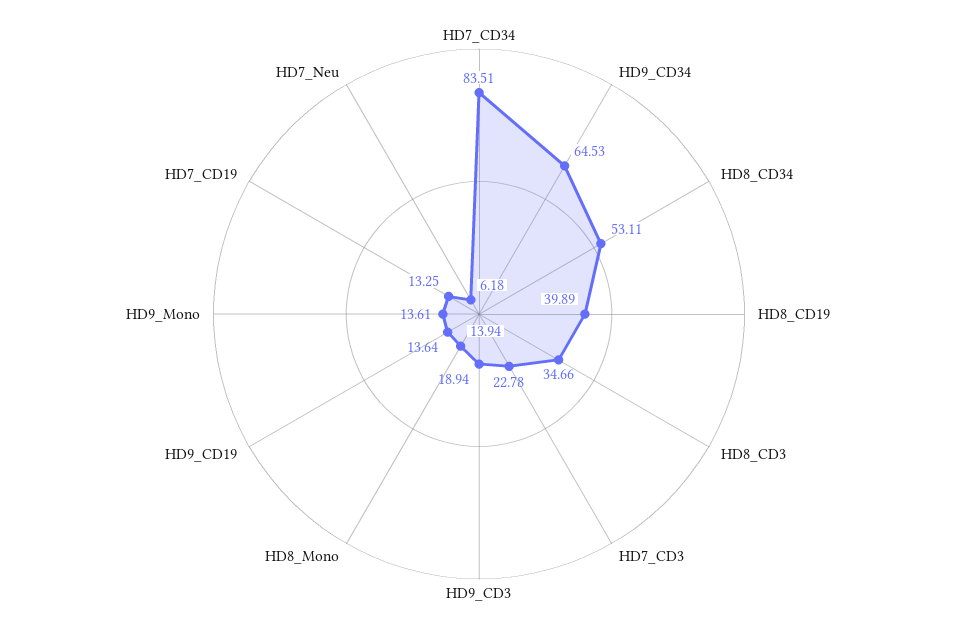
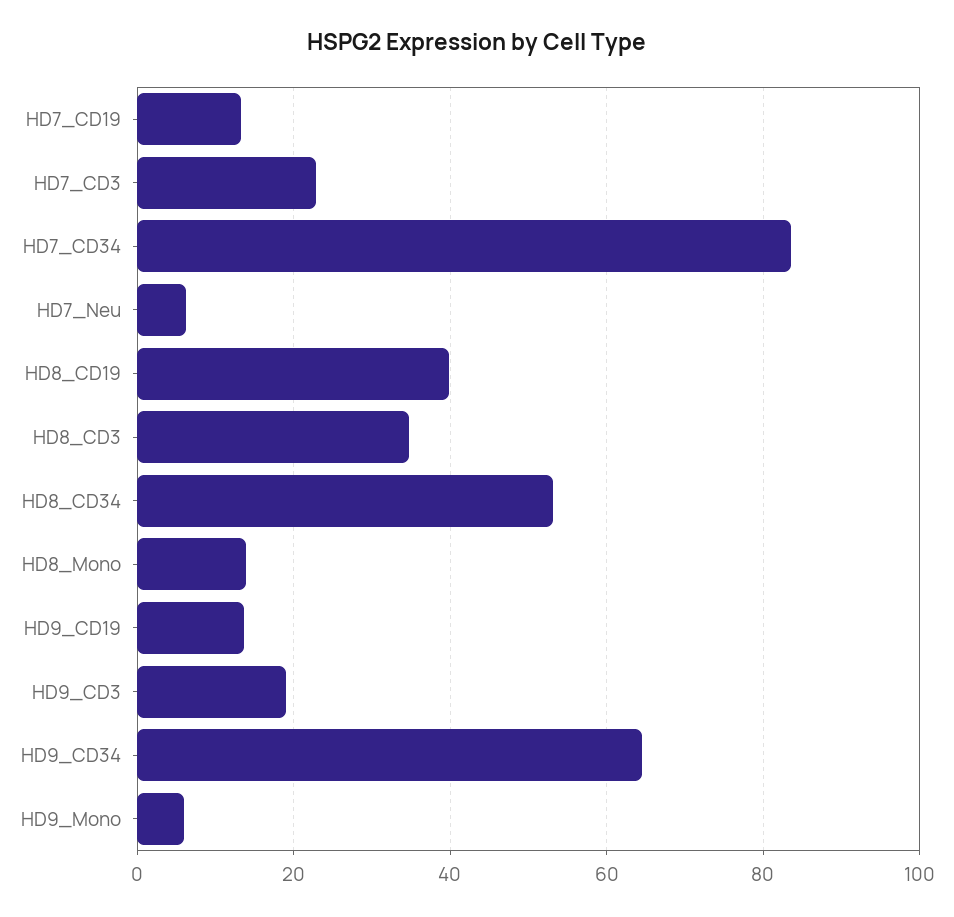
HD9_Mono: 13.61 -> 6

